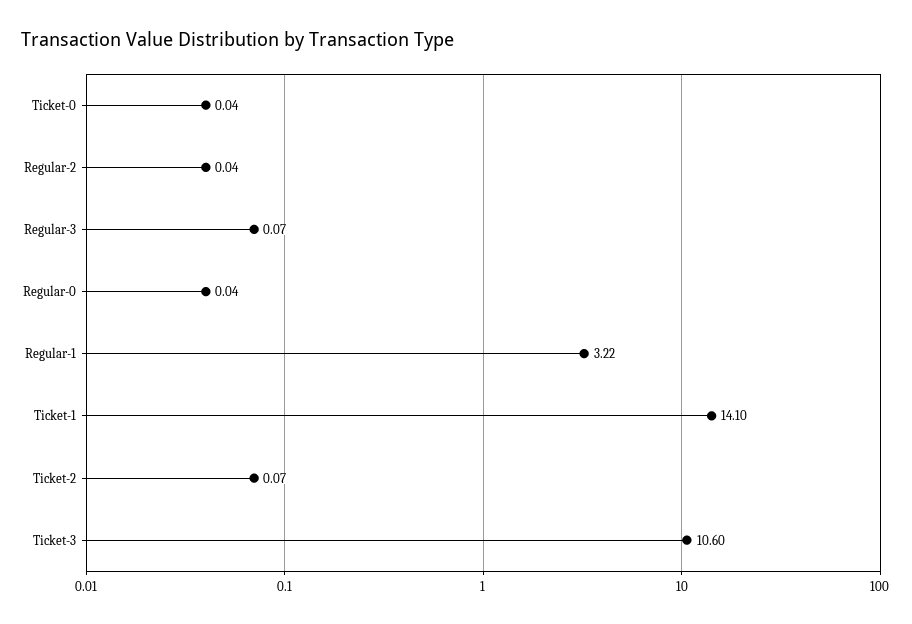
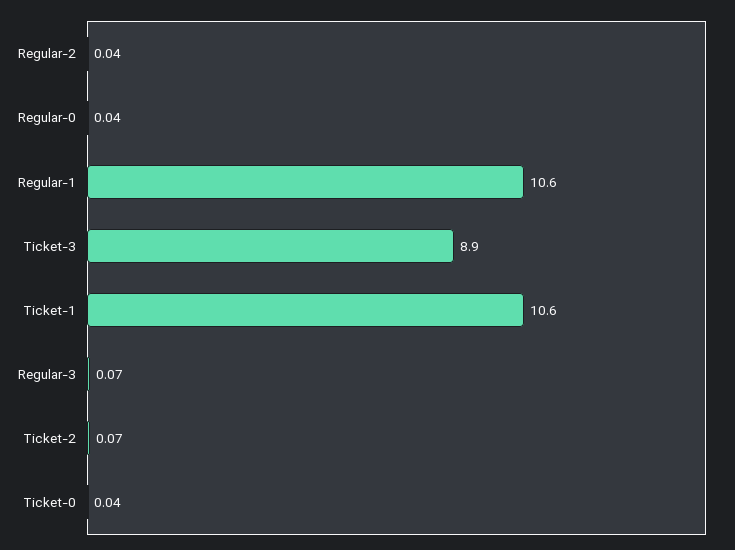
Regular-1: 3.22 -> 10.6
Ticket-1: 14.1 -> 10.6
Ticket-3: 10.6 -> 8.9

